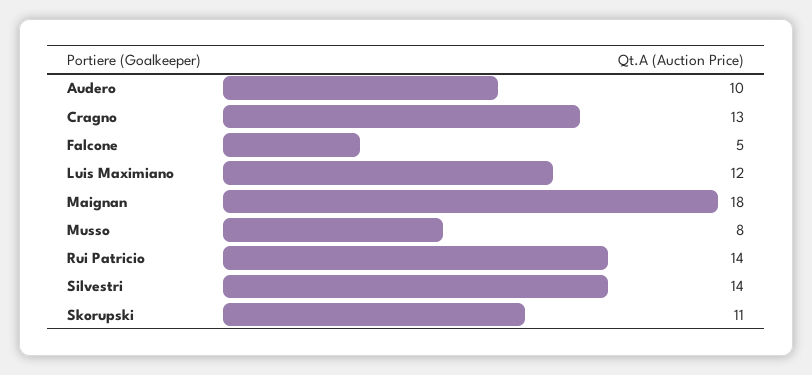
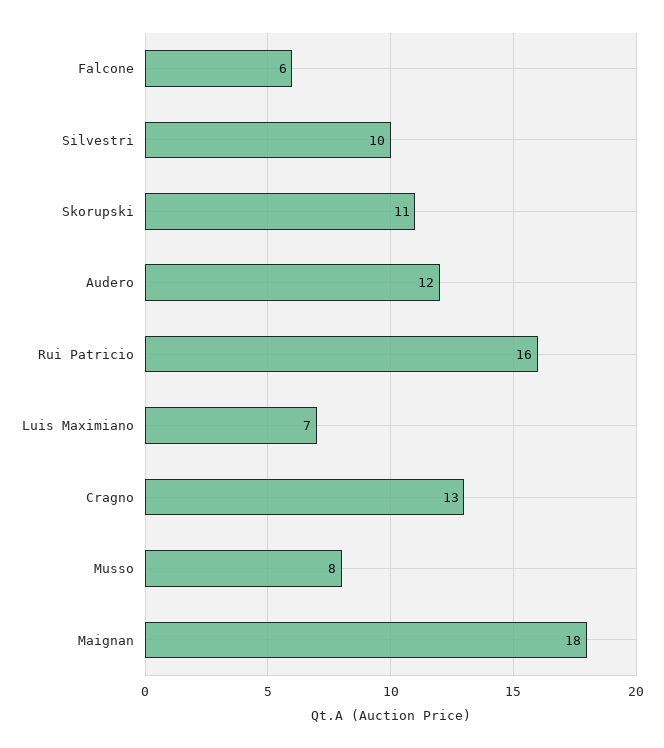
Audero: 10 -> 12
Falcone: 5 -> 6
Luis Maximiano: 12 -> 7
Rui Patricio: 14 -> 16
Silvestri: 14 -> 10

